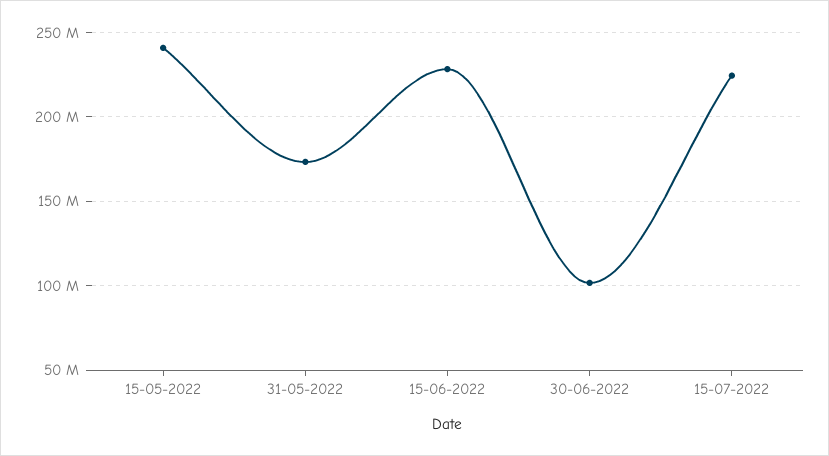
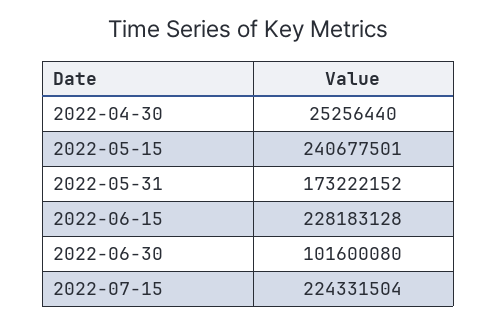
2022-04-30: none -> 25256440

